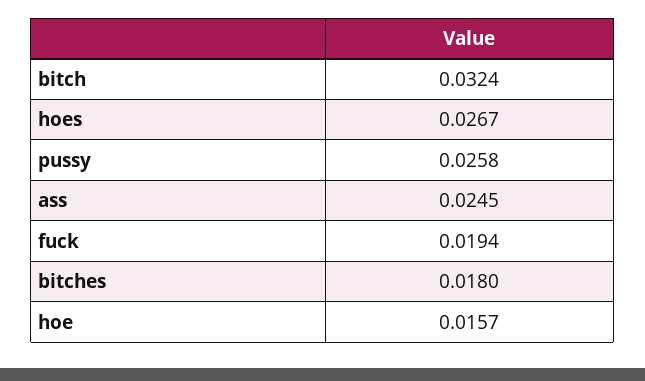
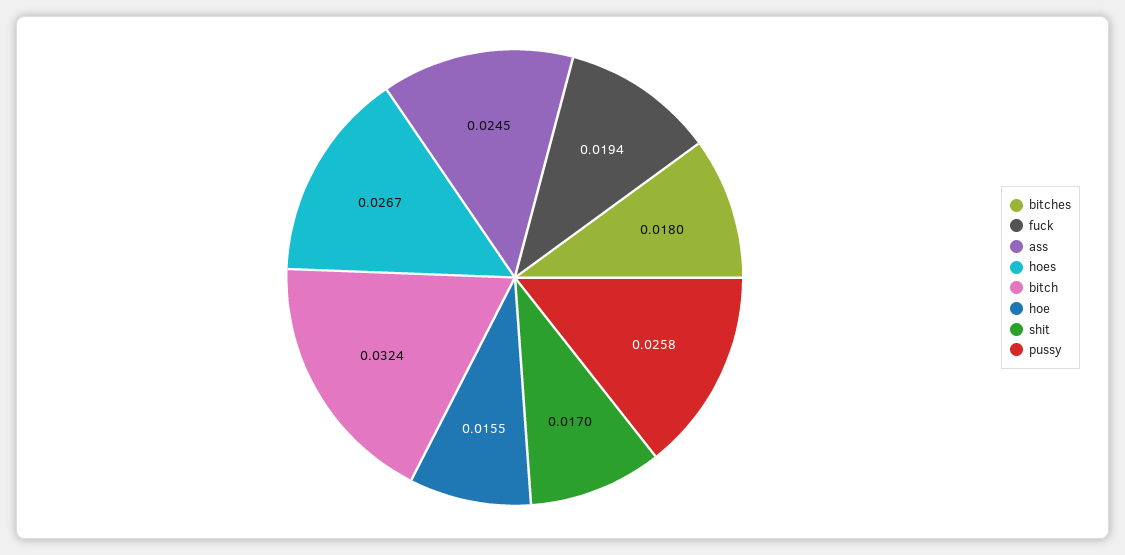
hoe: 0.0157 -> 0.0155
shit: none -> 0.017

